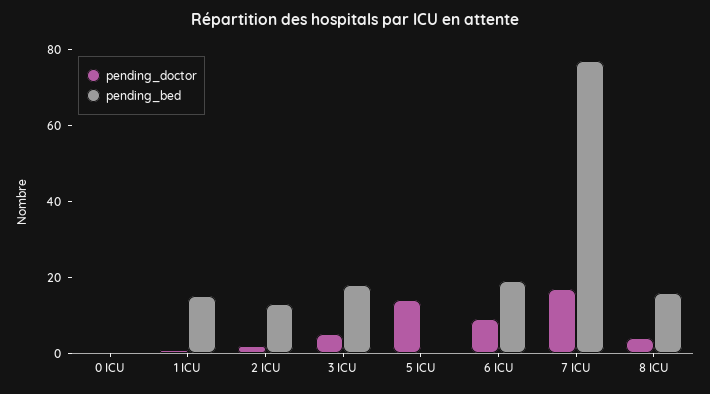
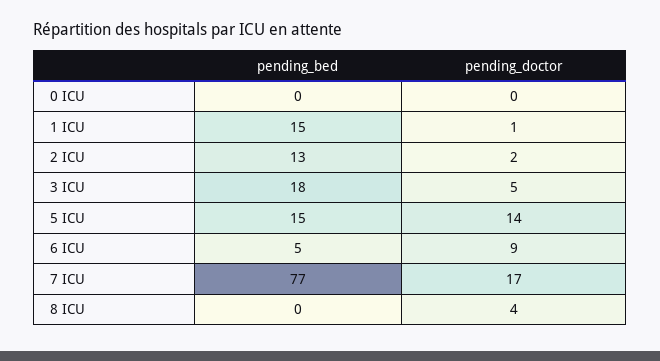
pending_bed, 5 ICU: 0 -> 15
pending_bed, 6 ICU: 20 -> 5
pending_bed, 8 ICU: 15 -> 0

